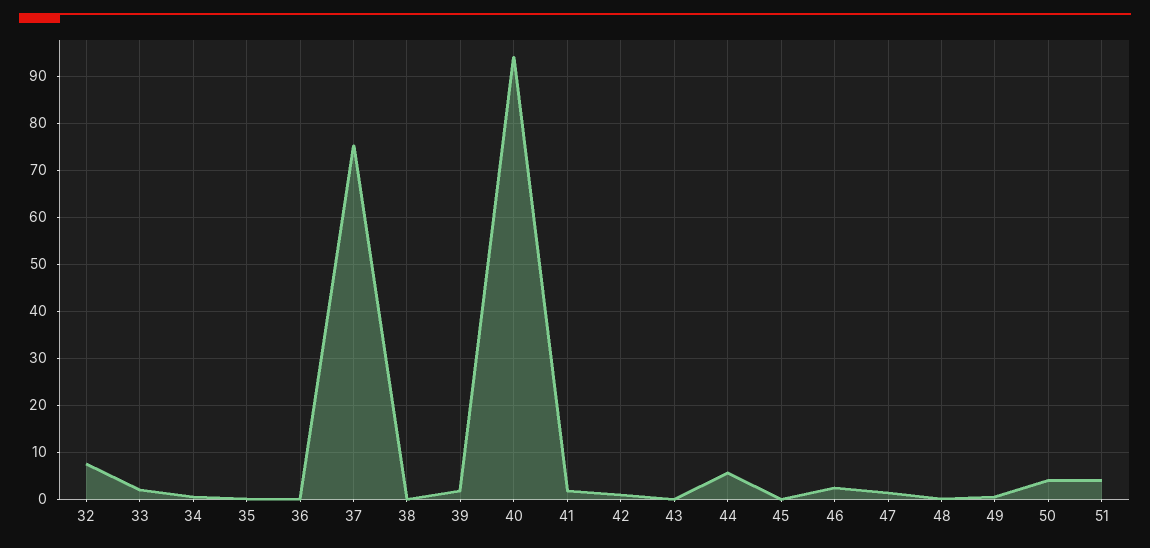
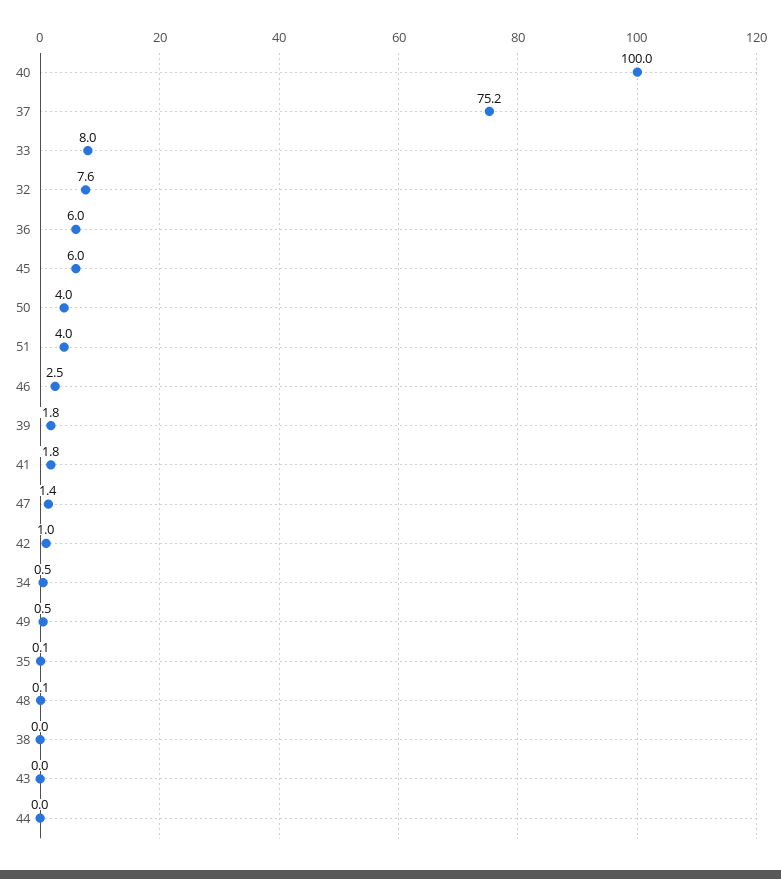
33: 2 -> 8
36: 0 -> 6
40: 94 -> 100
44: 6 -> 0
45: 0 -> 6

